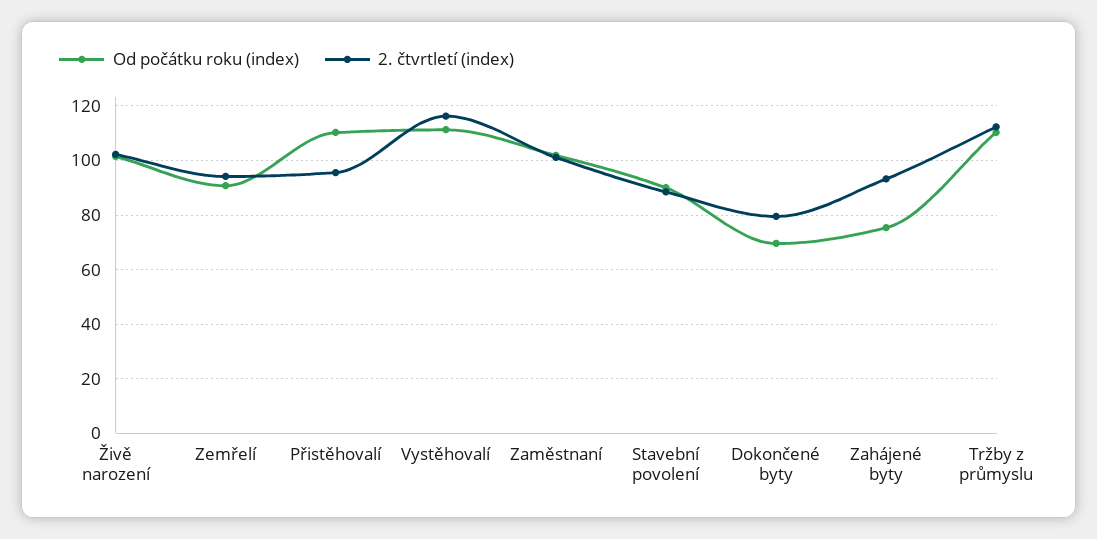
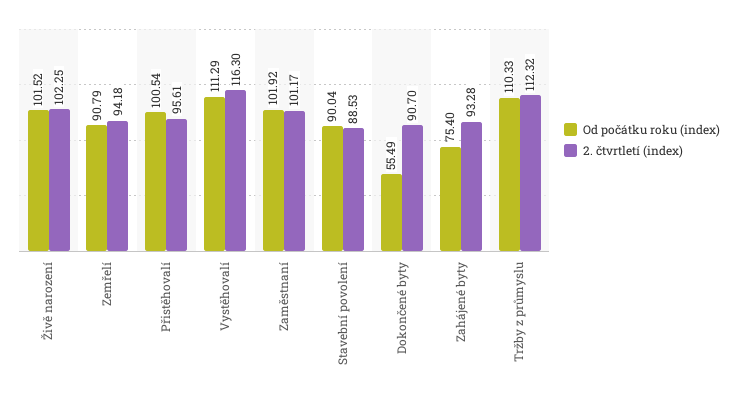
Od počátku roku (index), Přistěhovalí: 110 -> 100.54
Od počátku roku (index), Dokončené byty: 70 -> 55.49
2. čtvrtletí (index), Dokončené byty: 80 -> 90.7

